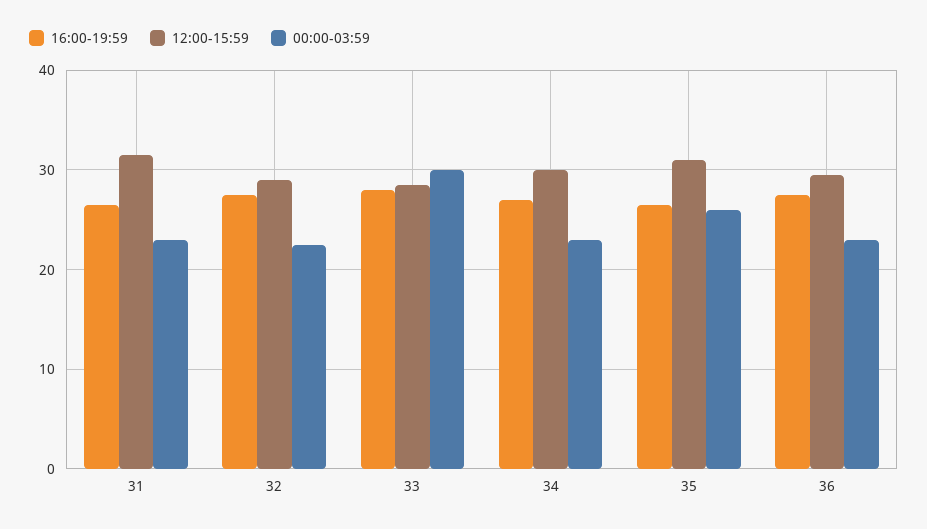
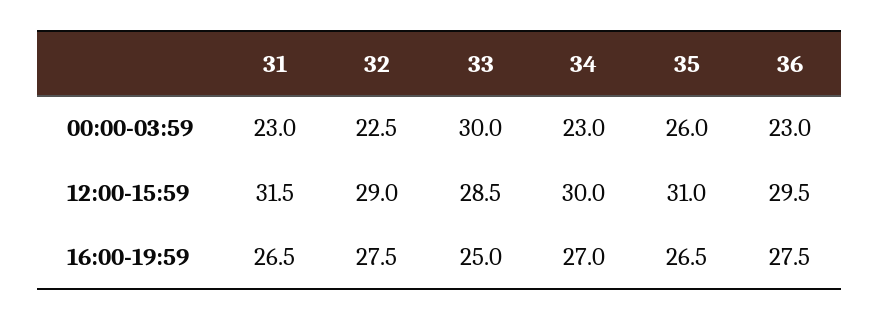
16:00-19:59, 33: 28 -> 25

